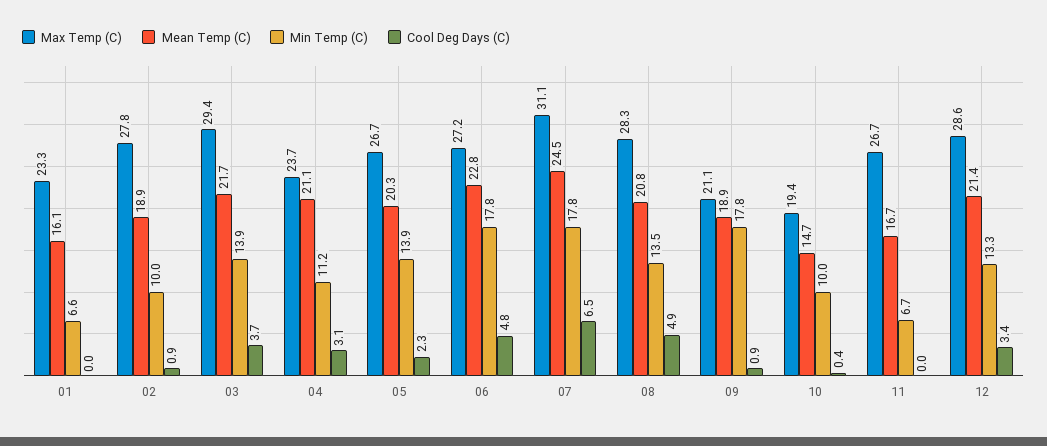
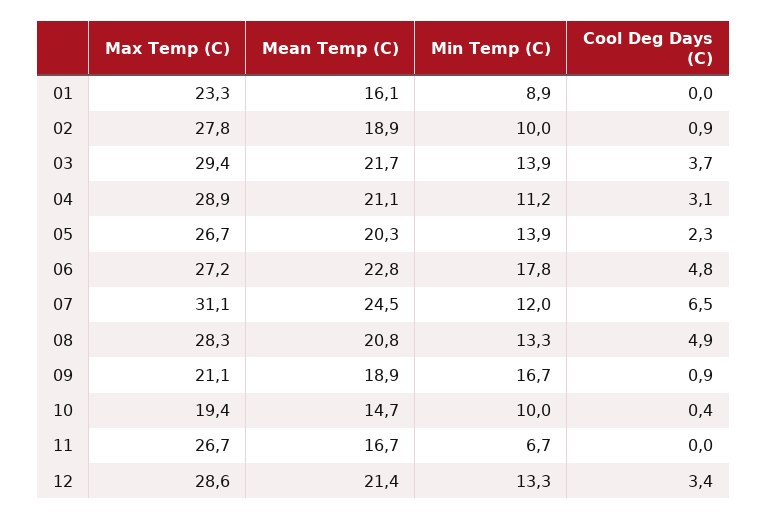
Min Temp (C), 01: 6.6 -> 8.9
Max Temp (C), 04: 23.7 -> 28.9
Min Temp (C), 07: 17.8 -> 12
Min Temp (C), 08: 13.5 -> 13.3
Min Temp (C), 09: 17.8 -> 16.7

